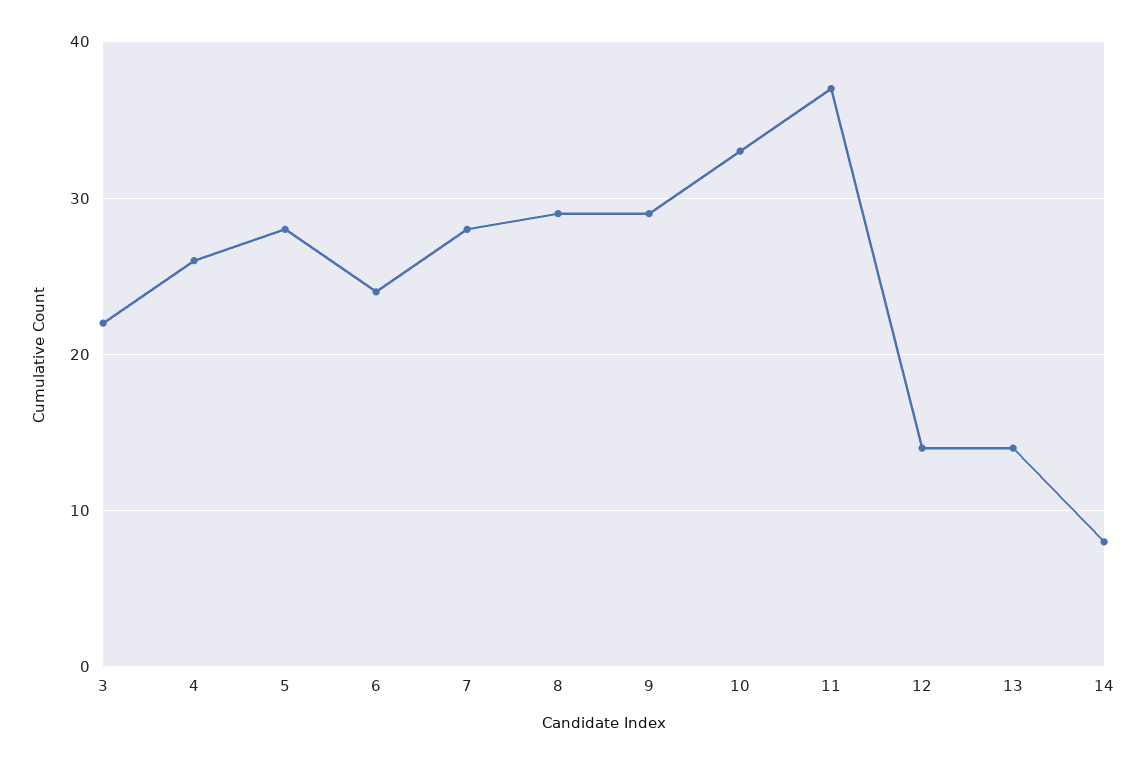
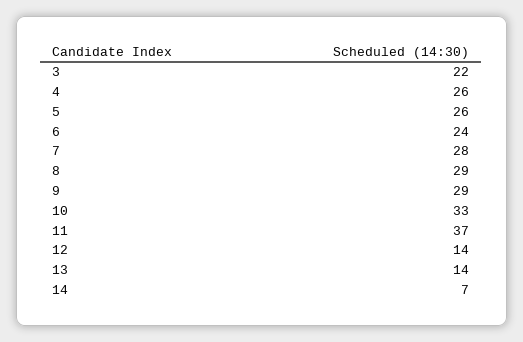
5: 28 -> 26
14: 8 -> 7

